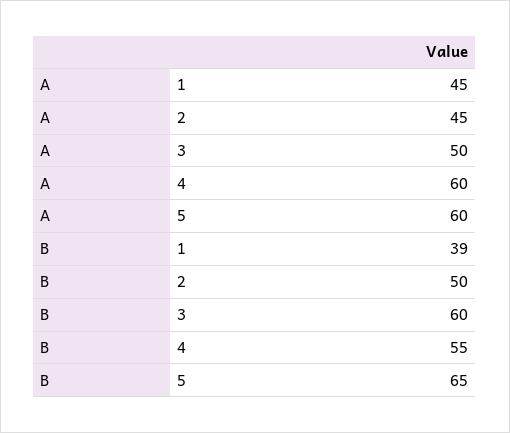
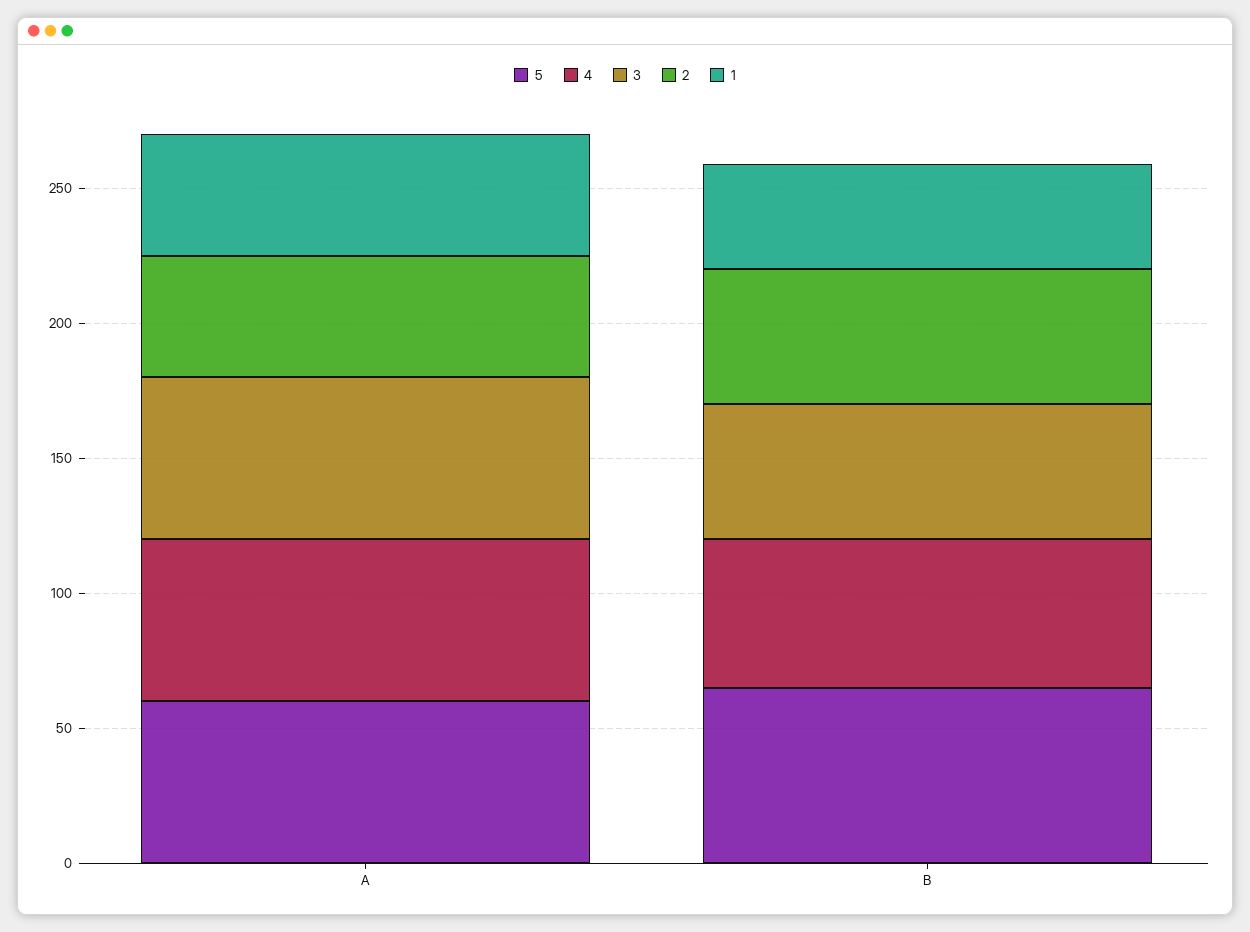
3, A: 50 -> 60
3, B: 60 -> 50

